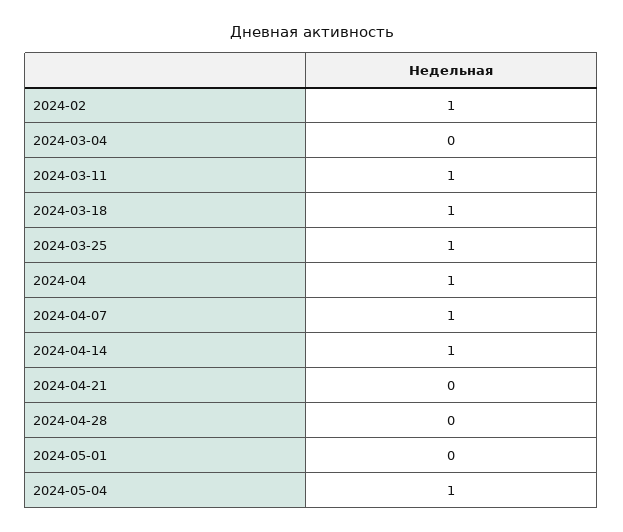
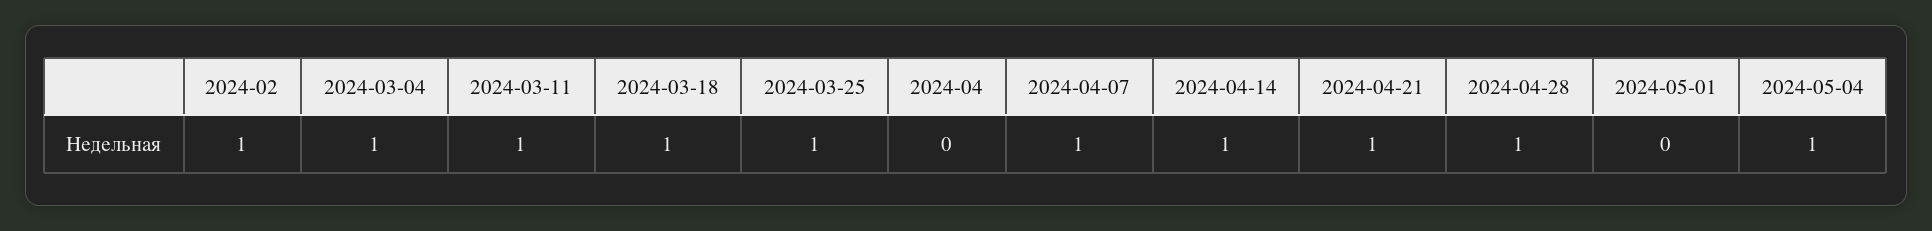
2024-03-04: 0 -> 1
2024-04: 1 -> 0
2024-04-21: 0 -> 1
2024-04-28: 0 -> 1

